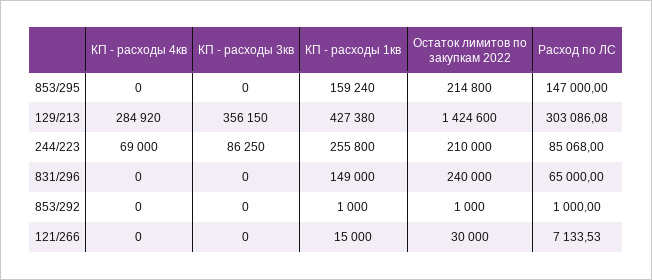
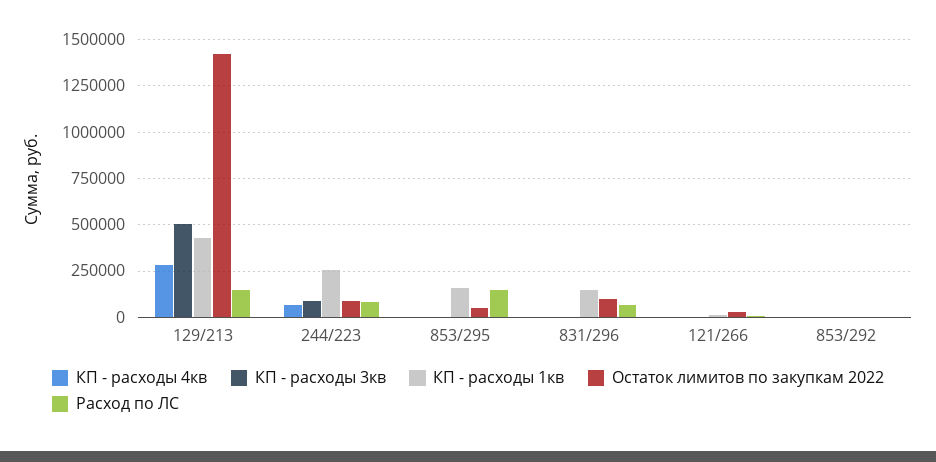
Остаток лимитов по закупкам 2022, 853/295: 214800 -> 50000
КП - расходы 3кв, 129/213: 356150 -> 500000
Расход по ЛС, 129/213: 303086.08 -> 150000
Остаток лимитов по закупкам 2022, 244/223: 210000 -> 100000
Остаток лимитов по закупкам 2022, 831/296: 240000 -> 100000

